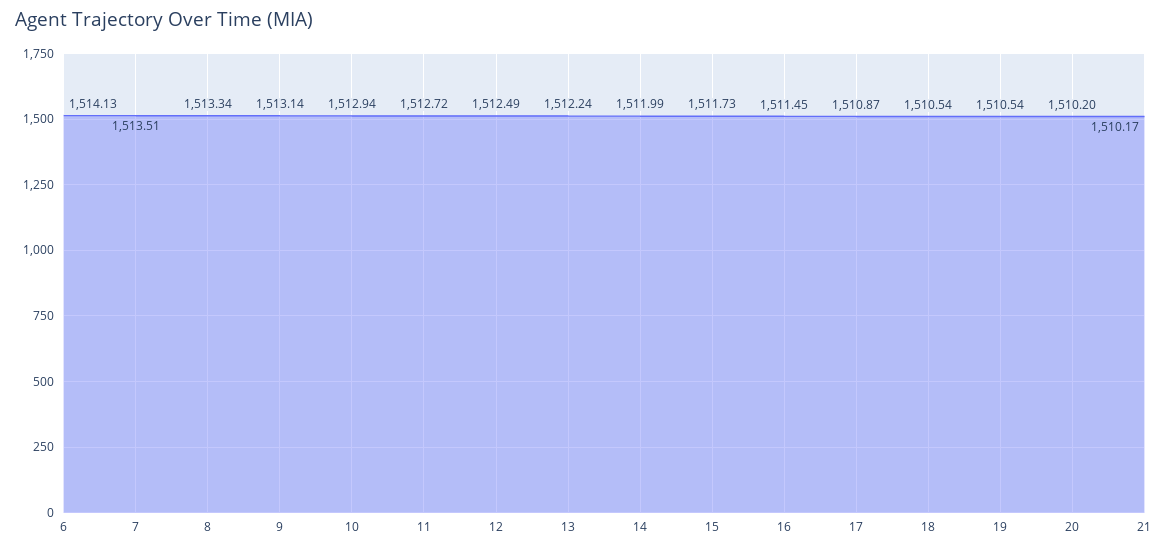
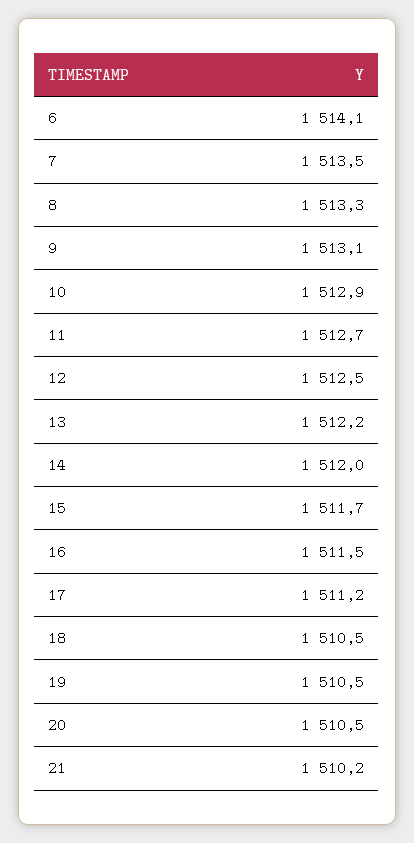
17: 1510.87 -> 1511.2
20: 1510.2 -> 1510.5

